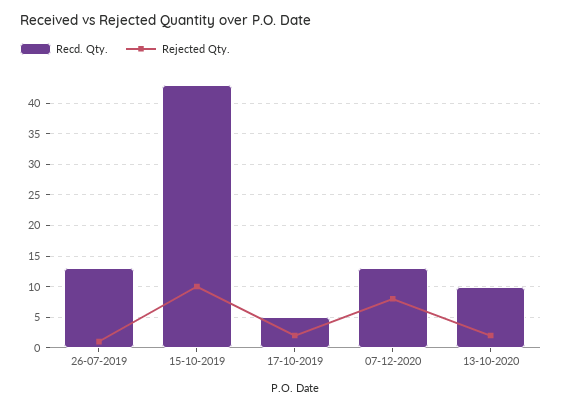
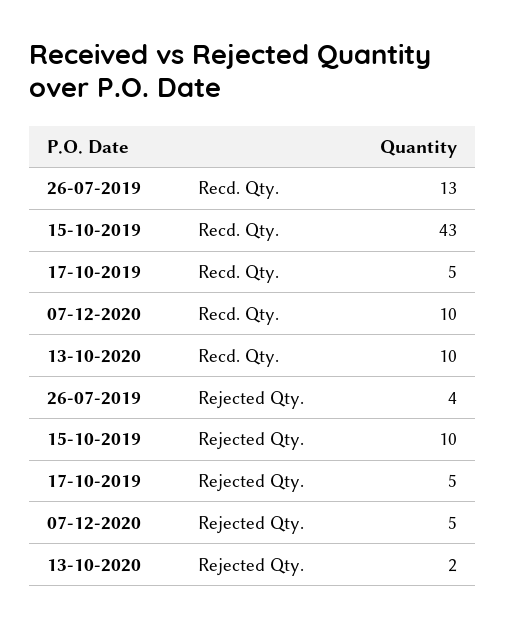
Rejected Qty., 26-07-2019: 1 -> 4
Rejected Qty., 17-10-2019: 2 -> 5
Recd. Qty., 07-12-2020: 13 -> 10
Rejected Qty., 07-12-2020: 8 -> 5

